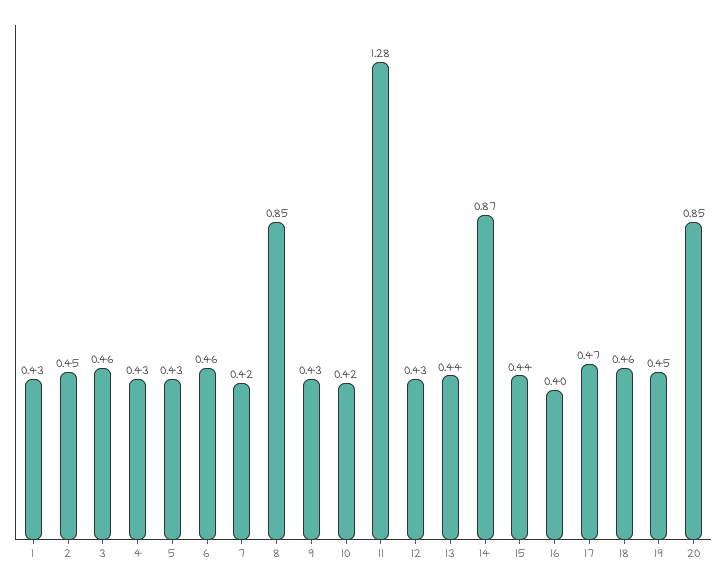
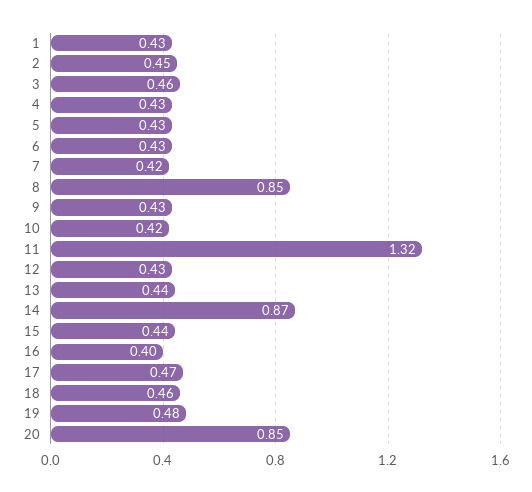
6: 0.46 -> 0.43
11: 1.28 -> 1.32
19: 0.45 -> 0.48

